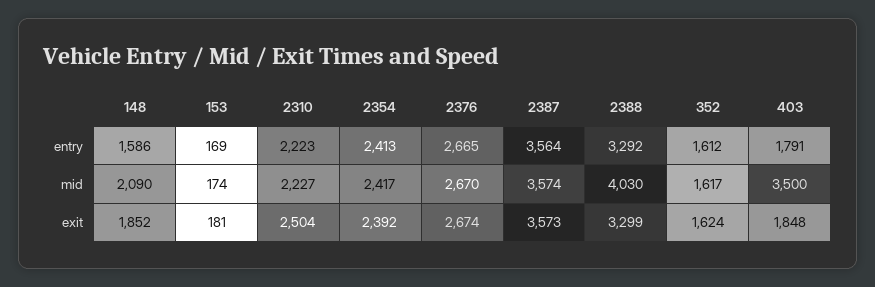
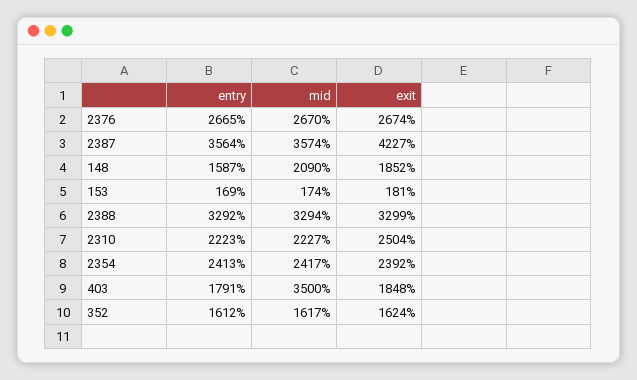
148, entry: 1586 -> 1587
2388, mid: 4030 -> 3294
2387, exit: 3573 -> 4227

